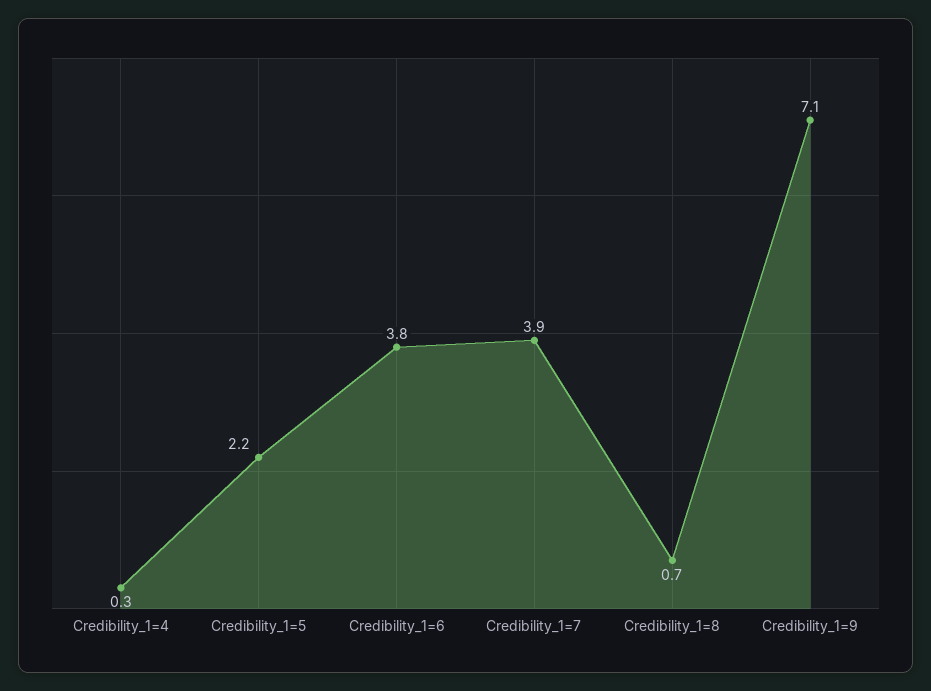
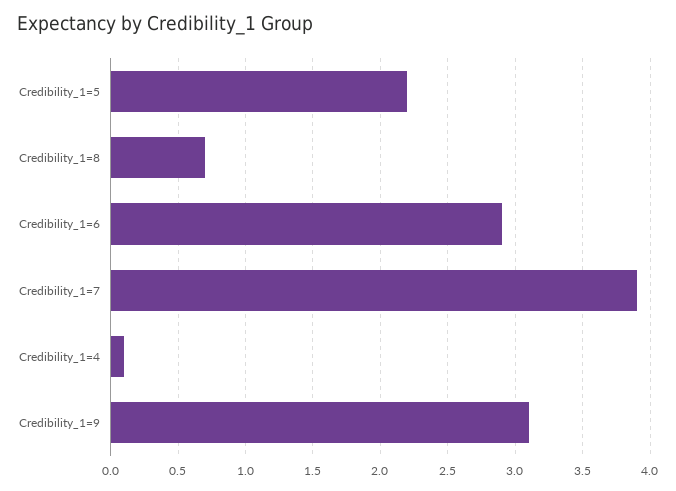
Credibility_1=4: 0.3 -> 0.1
Credibility_1=6: 3.8 -> 2.9
Credibility_1=9: 7.1 -> 3.1

